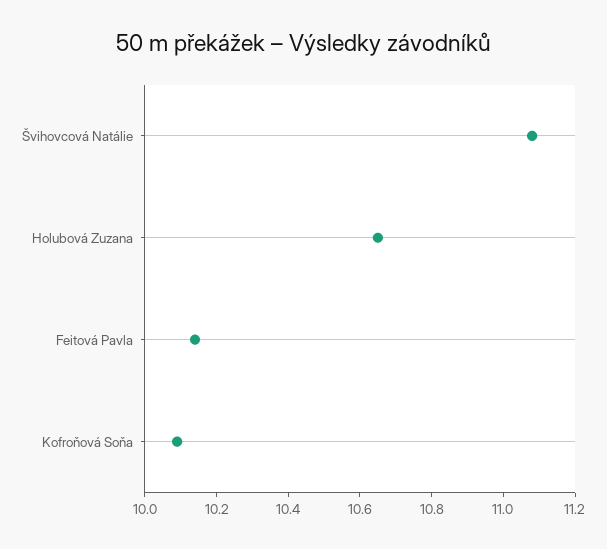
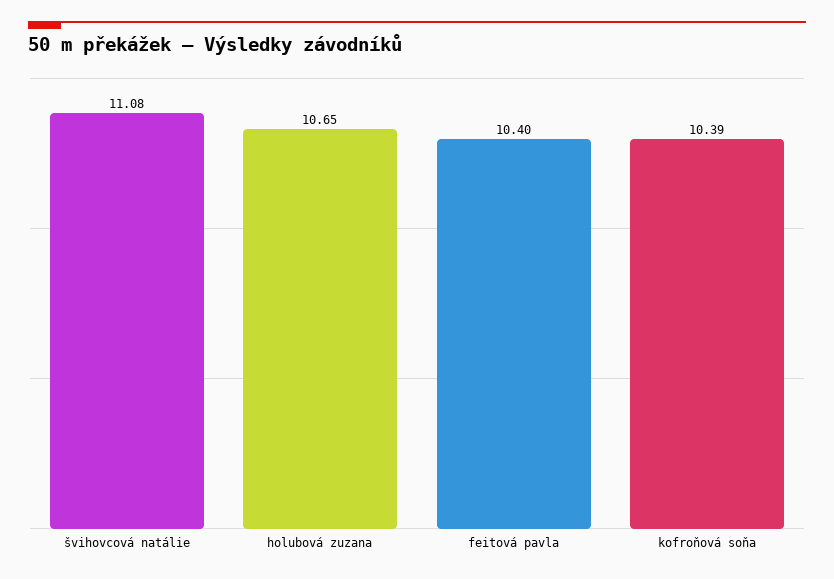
Feitová Pavla: 10.15 -> 10.4
Kofroňová Soňa: 10.1 -> 10.39

